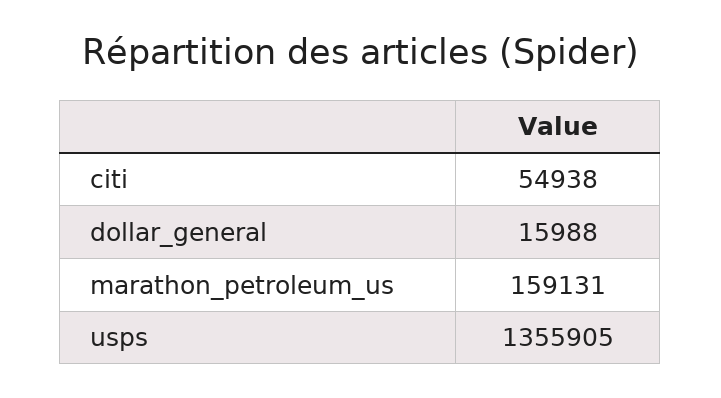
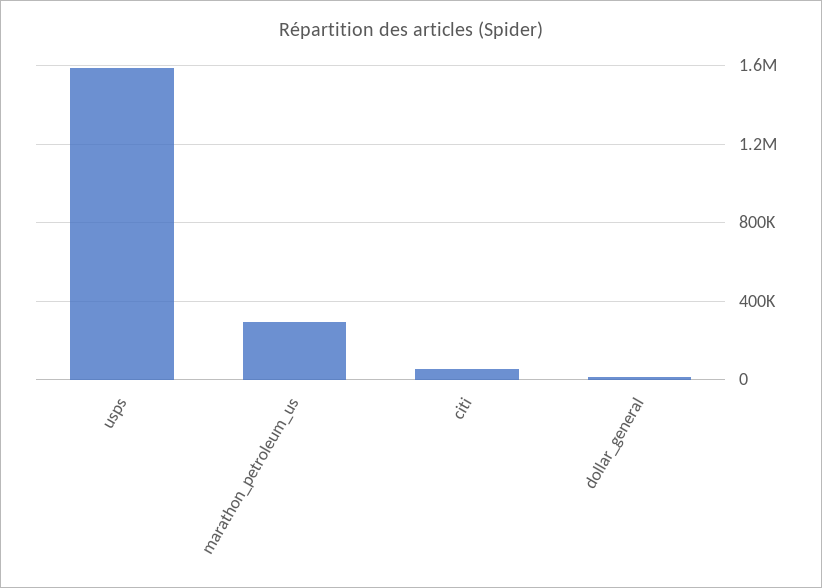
marathon_petroleum_us: 159131 -> 300000
usps: 1355905 -> 1600000

